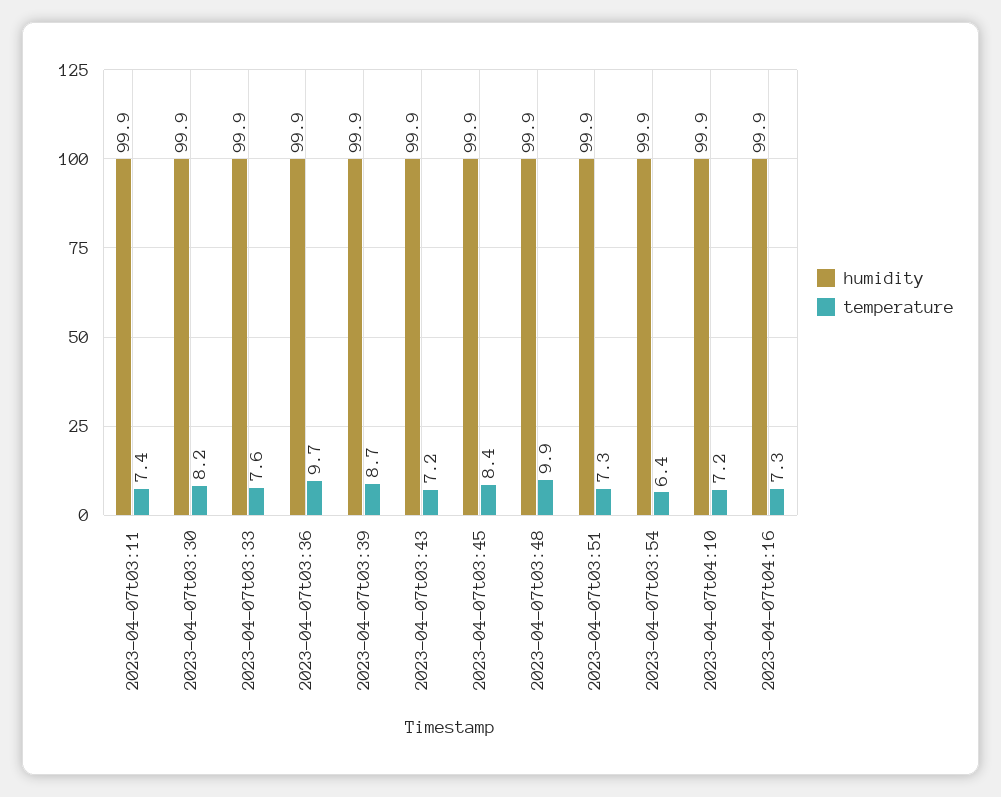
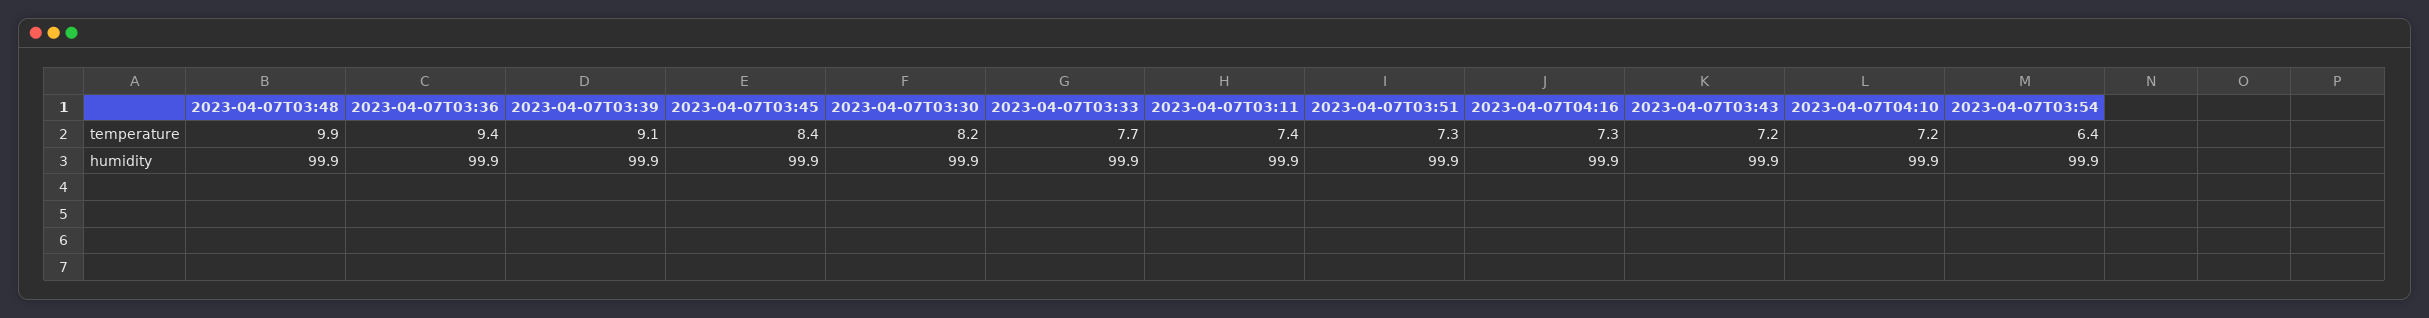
temperature, 2023-04-07t03:33: 7.6 -> 7.7
temperature, 2023-04-07t03:36: 9.7 -> 9.4
temperature, 2023-04-07t03:39: 8.7 -> 9.1

